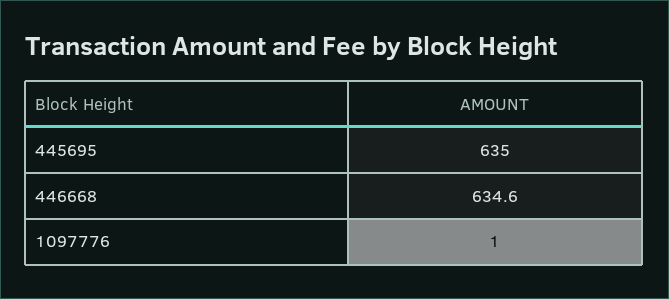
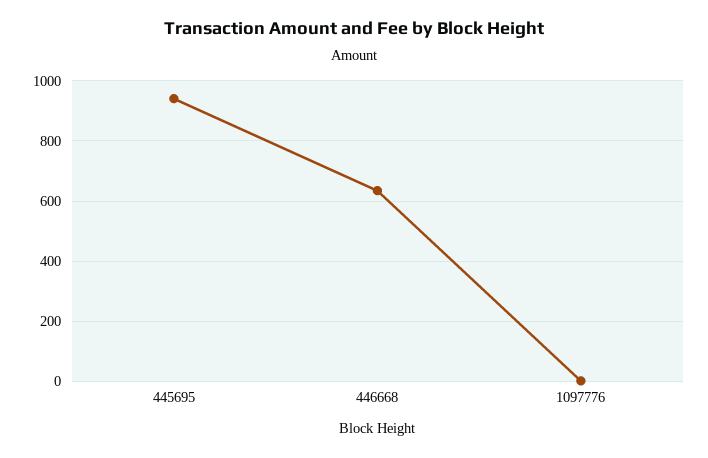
445695: 635 -> 940

